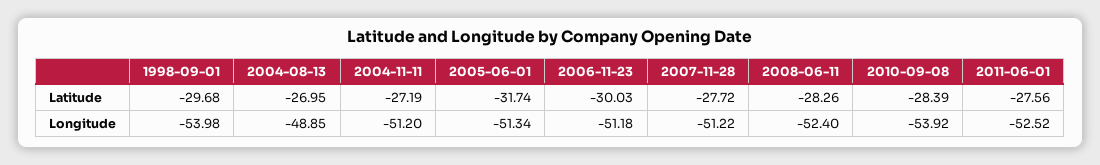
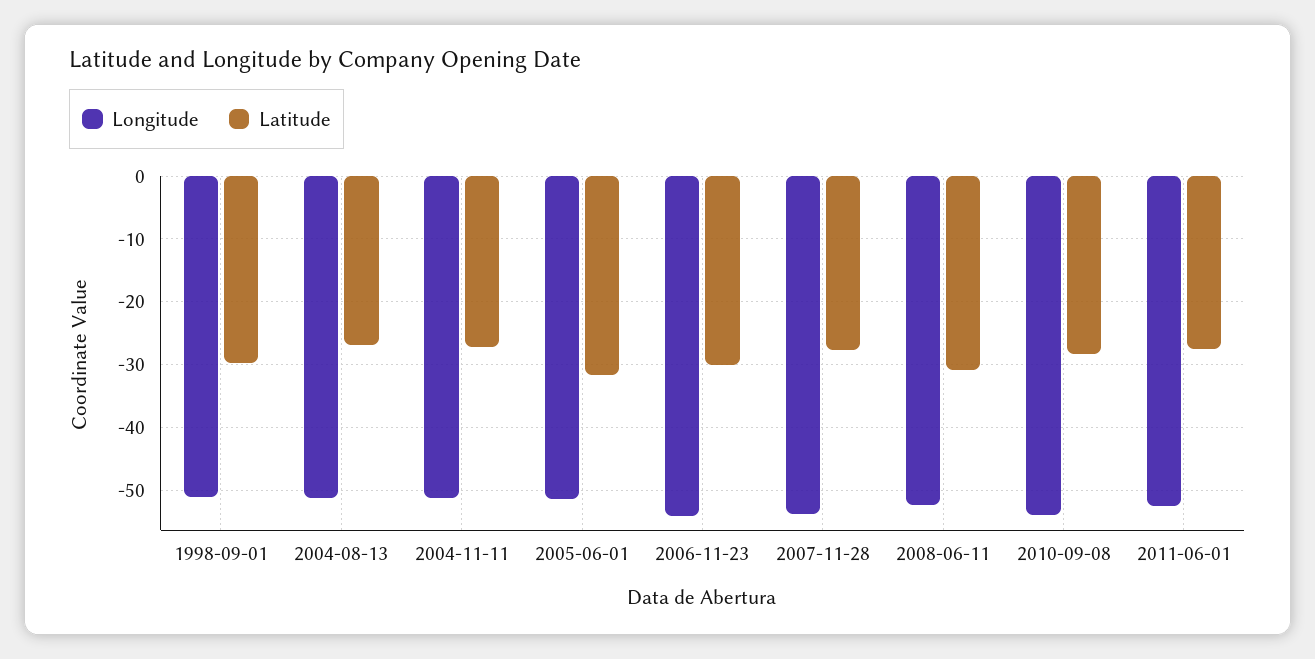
Latitude, 2008-06-11: -28.26 -> -31
Longitude, 1998-09-01: -53.98 -> -51
Longitude, 2004-08-13: -48.85 -> -51
Longitude, 2006-11-23: -51.18 -> -54
Longitude, 2007-11-28: -51.22 -> -54

